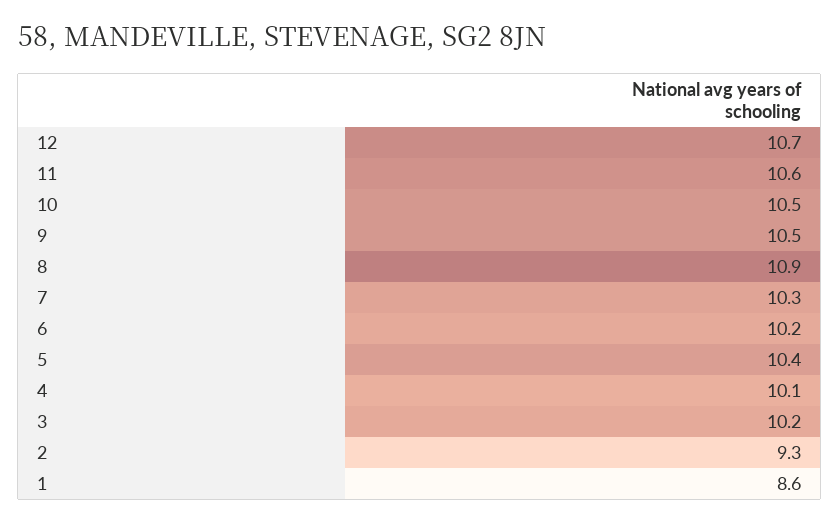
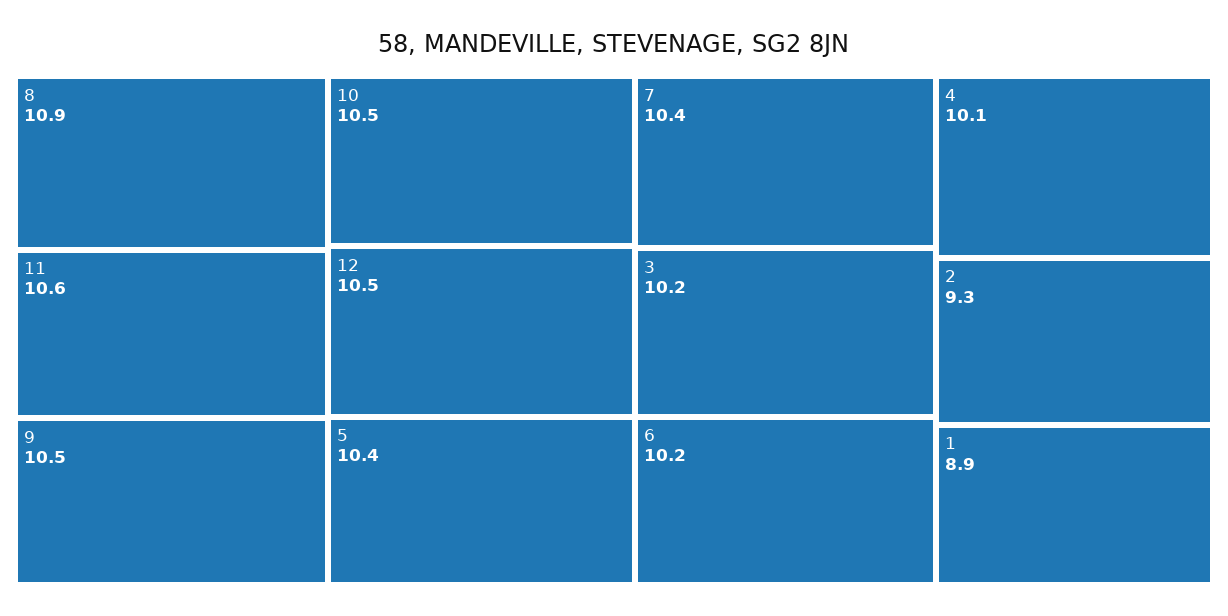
12: 10.7 -> 10.5
7: 10.3 -> 10.4
1: 8.6 -> 8.9

